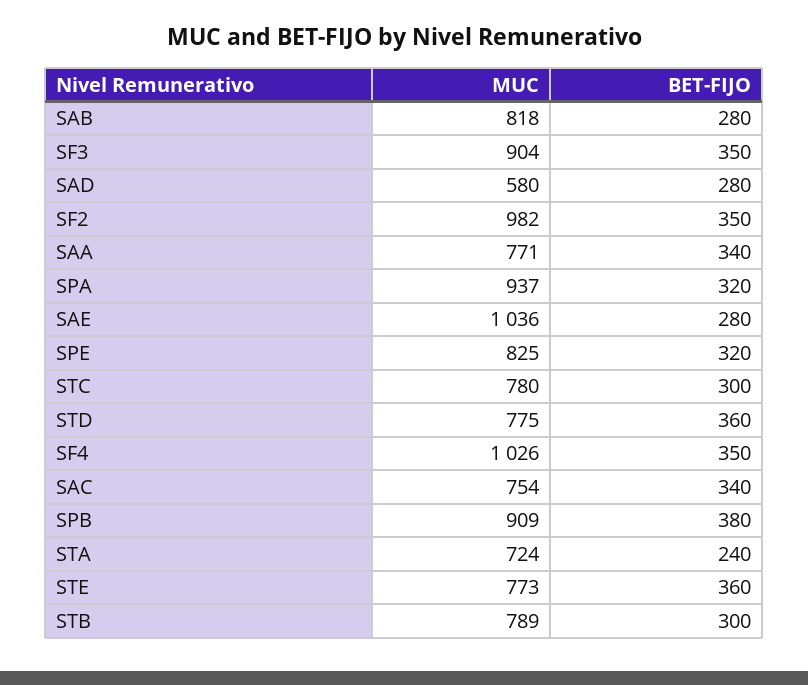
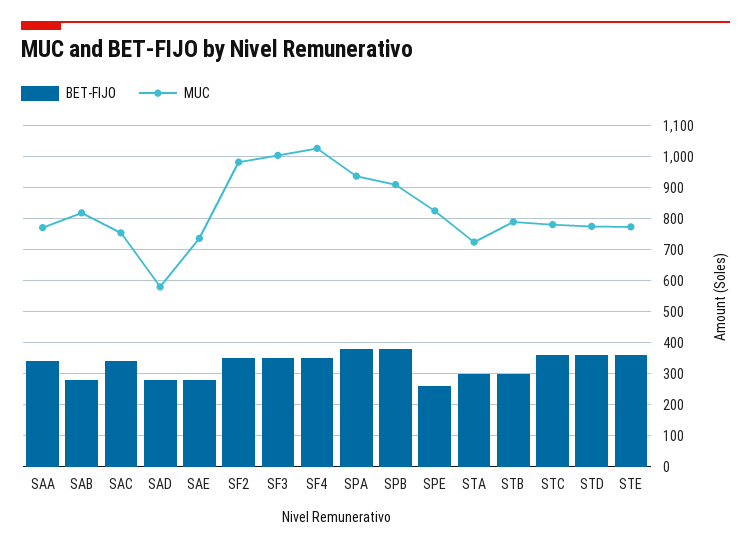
MUC, SF3: 904 -> 1000
BET-FIJO, SPA: 320 -> 380
MUC, SAE: 1036 -> 740
BET-FIJO, SPE: 320 -> 260
BET-FIJO, STC: 300 -> 360
BET-FIJO, STA: 240 -> 300

